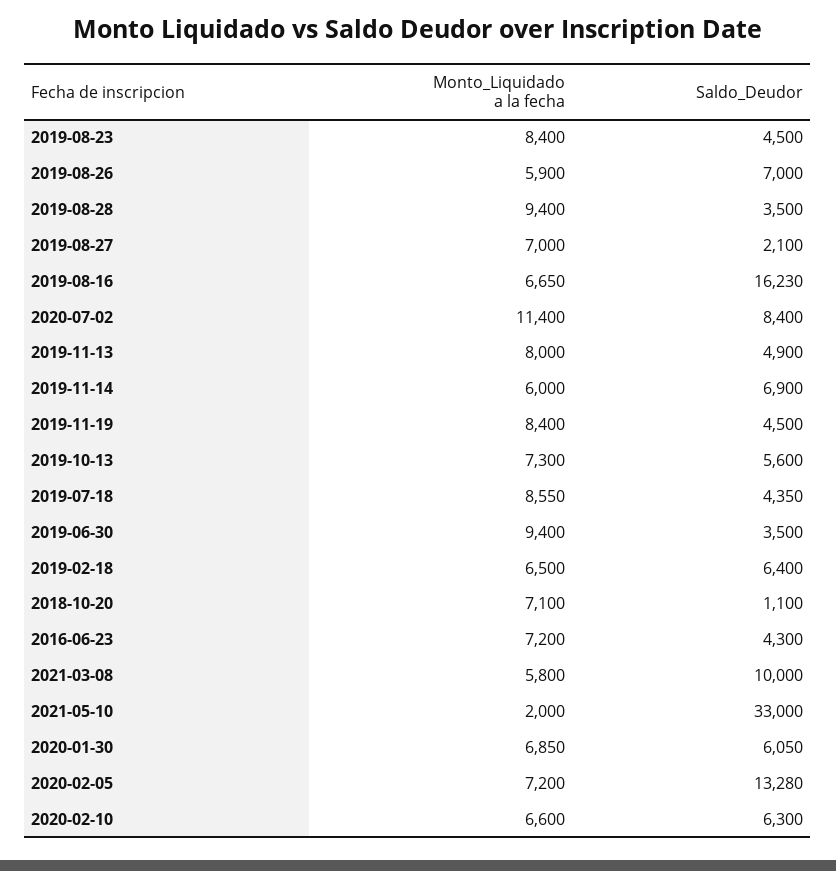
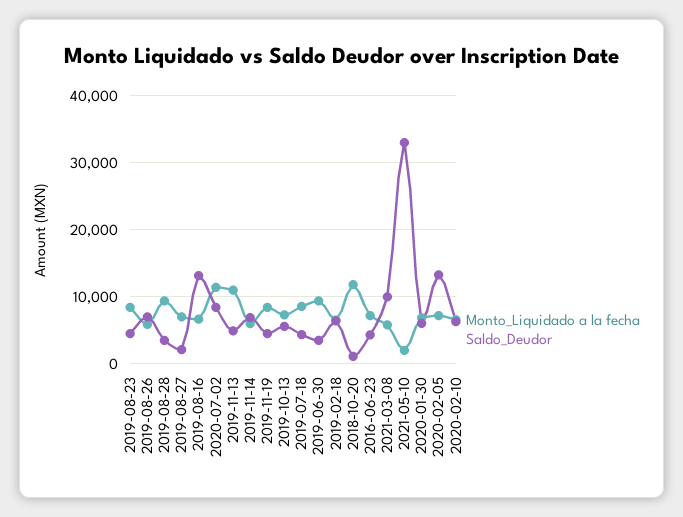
Saldo_Deudor, 2019-08-16: 16230 -> 13000
Monto_Liquidado a la fecha, 2019-11-13: 8000 -> 11000
Monto_Liquidado a la fecha, 2018-10-20: 7100 -> 12000

